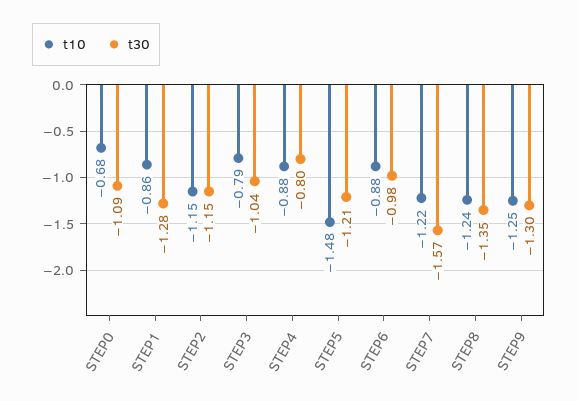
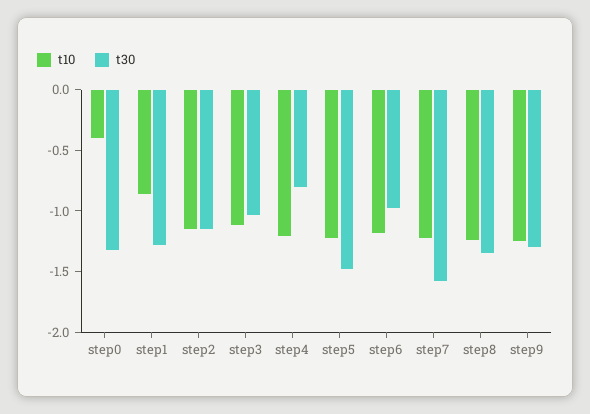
t10, STEP0: -0.68 -> -0.4
t30, STEP0: -1.09 -> -1.3
t10, STEP3: -0.79 -> -1.1
t10, STEP4: -0.88 -> -1.2
t10, STEP5: -1.48 -> -1.2
t30, STEP5: -1.21 -> -1.5
t10, STEP6: -0.88 -> -1.2

